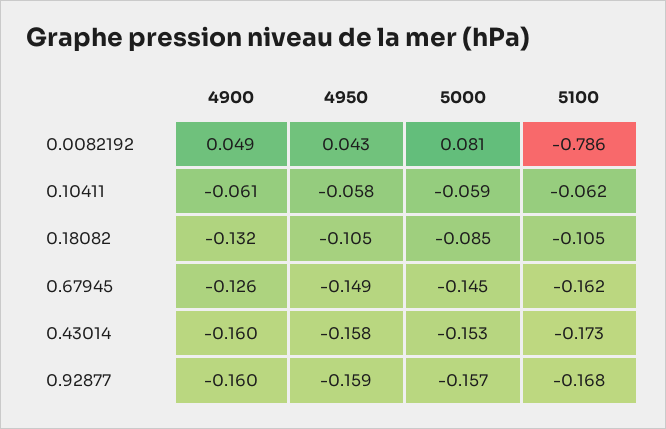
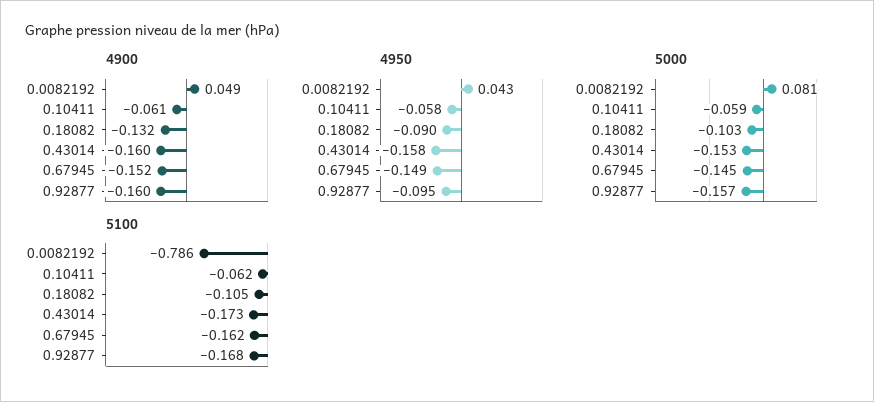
4950, 0.18082: -0.105 -> -0.09
5000, 0.18082: -0.085 -> -0.103
4900, 0.67945: -0.126 -> -0.152
4950, 0.92877: -0.159 -> -0.095

